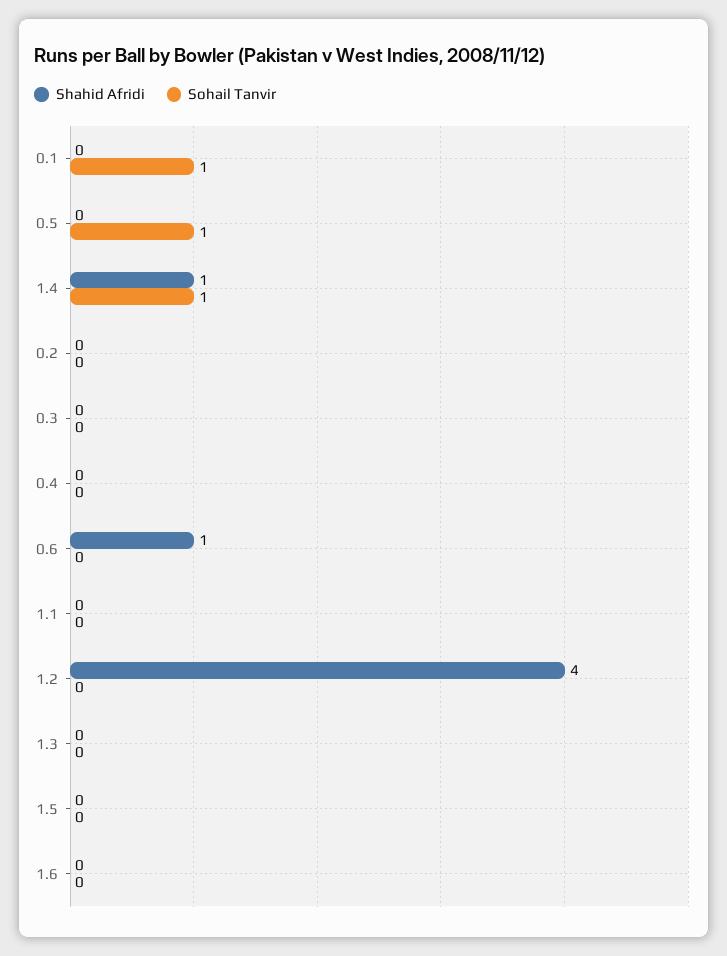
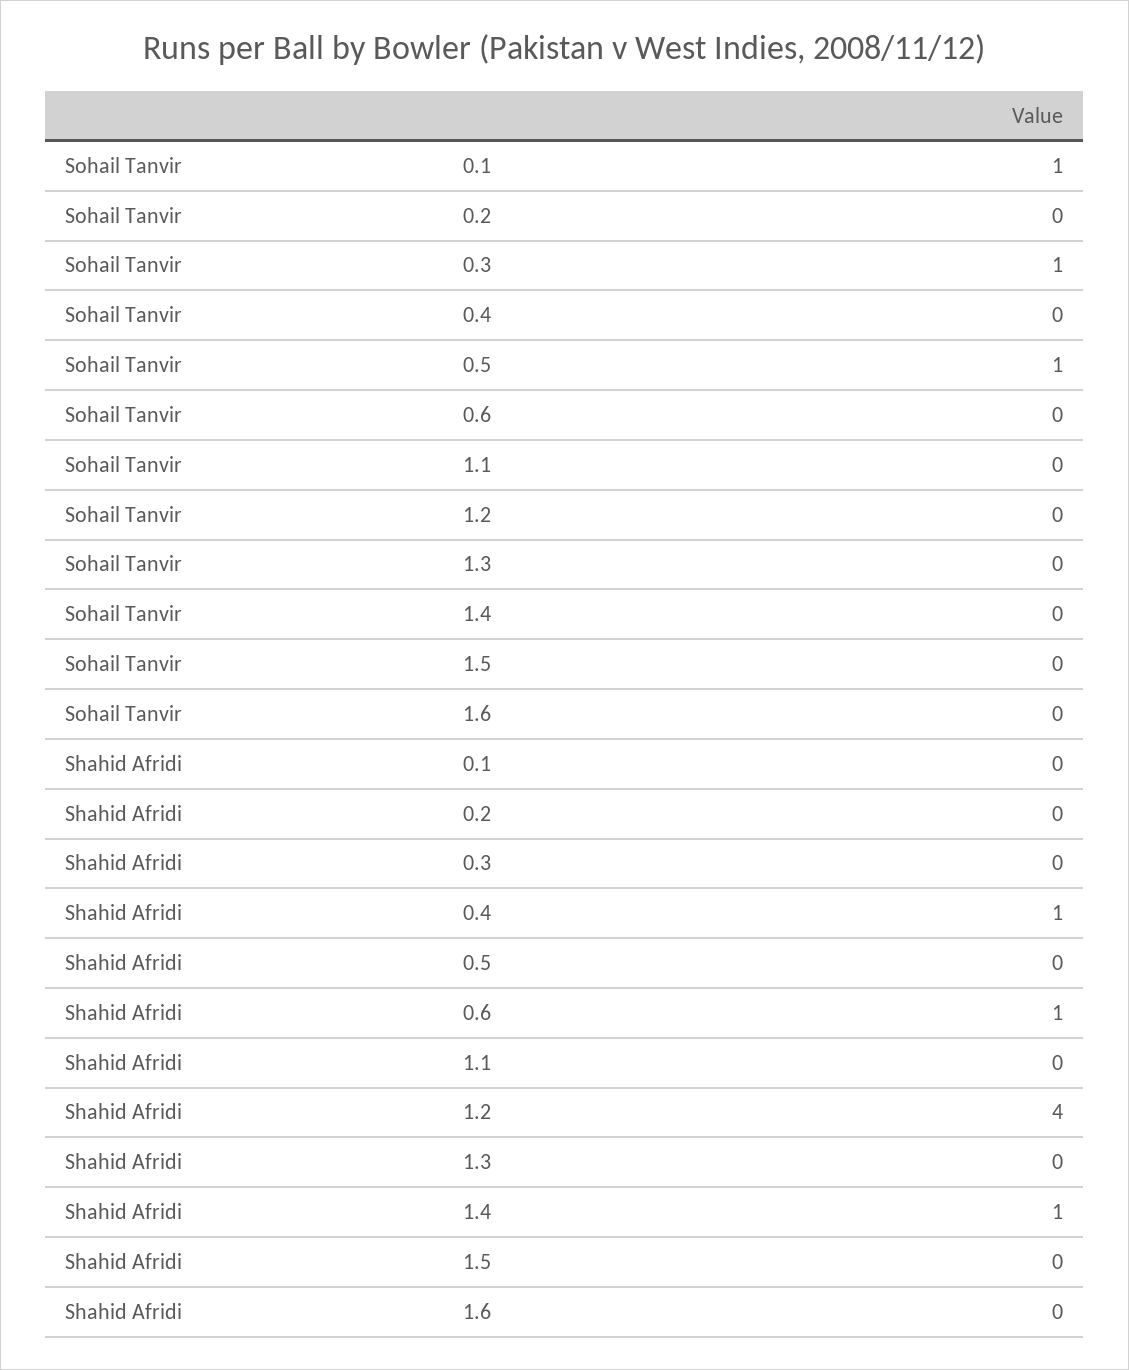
Sohail Tanvir, 1.4: 1 -> 0
Sohail Tanvir, 0.3: 0 -> 1
Shahid Afridi, 0.4: 0 -> 1

